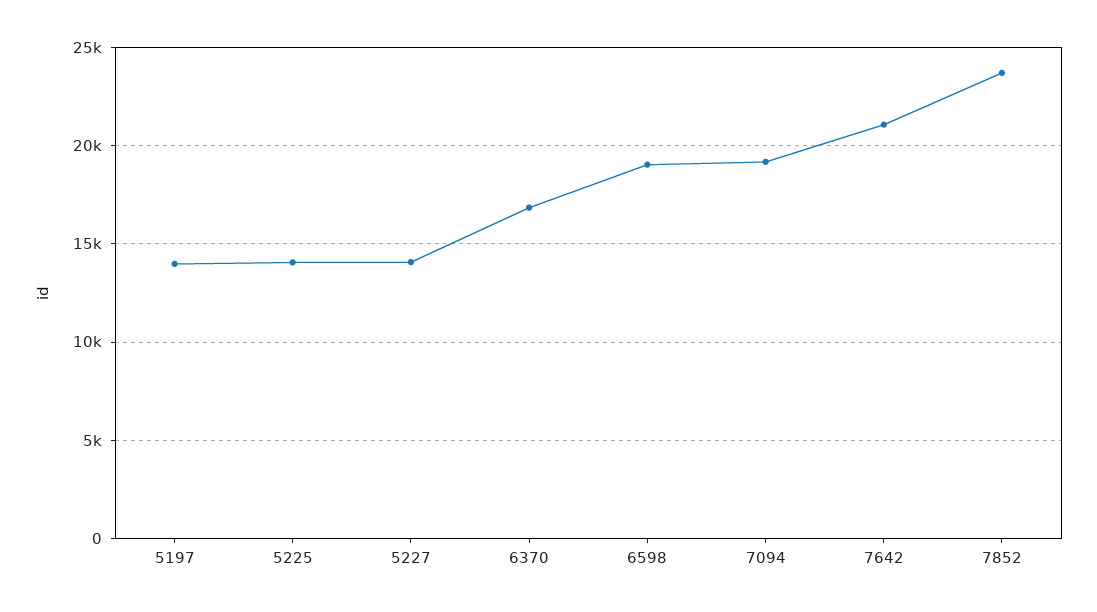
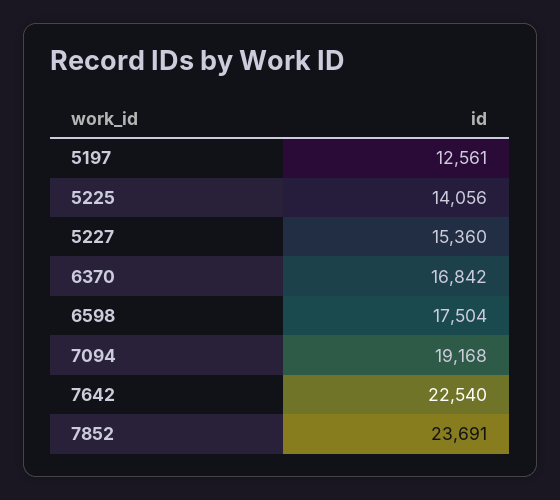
5197: 14000 -> 12561
5227: 14000 -> 15360
6598: 19000 -> 17504
7642: 21000 -> 22540

